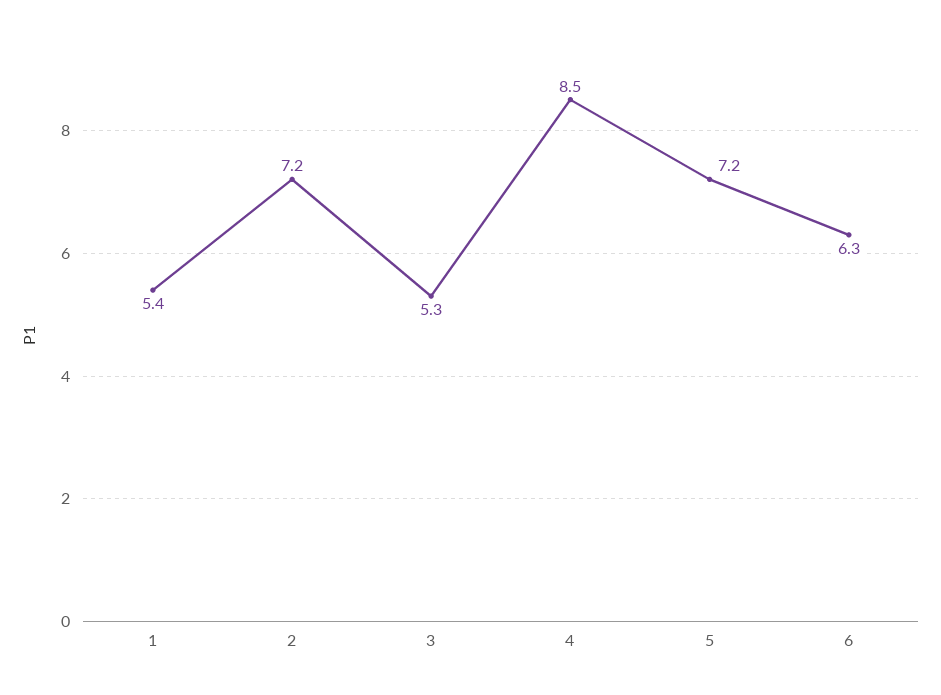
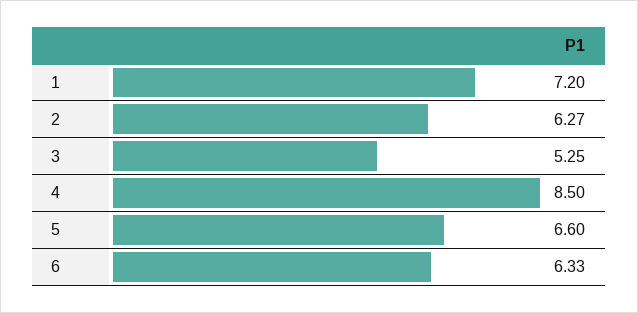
1: 5.4 -> 7.2
2: 7.2 -> 6.27
5: 7.2 -> 6.6

